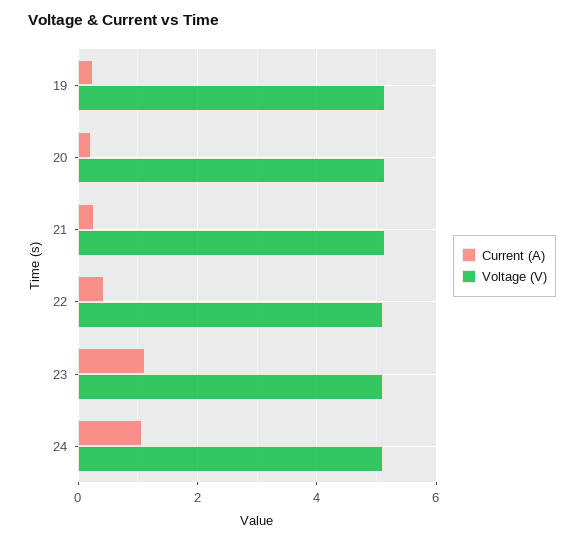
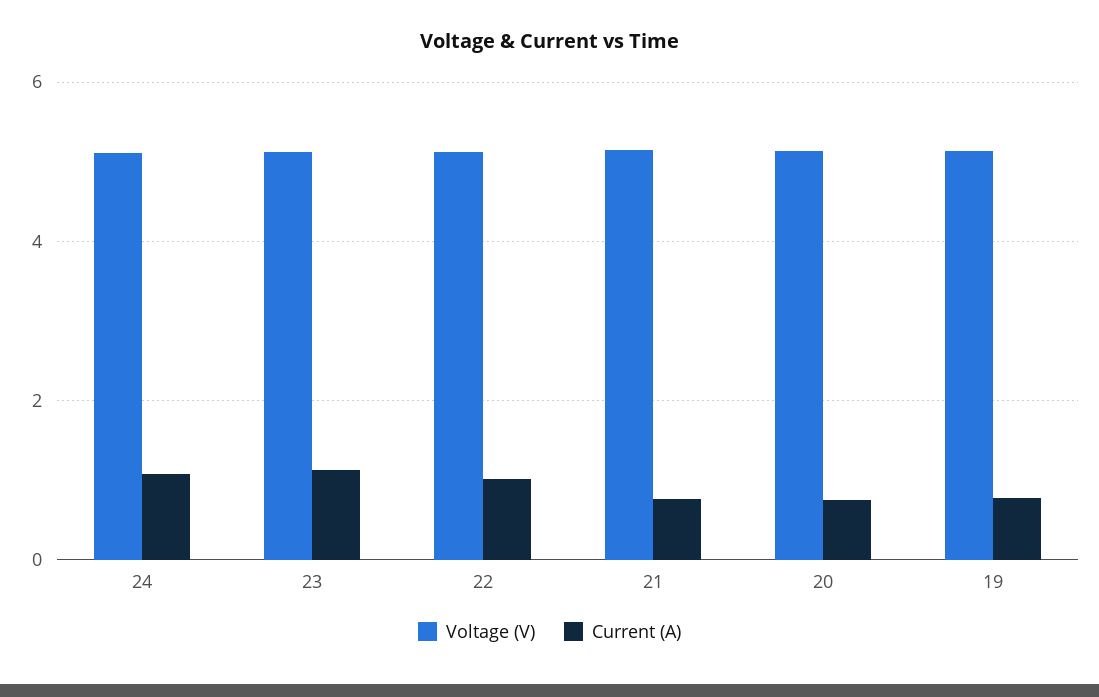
Current (A), 19: 0.2 -> 0.8
Current (A), 20: 0.2 -> 0.8
Current (A), 21: 0.2 -> 0.8
Current (A), 22: 0.4 -> 1

